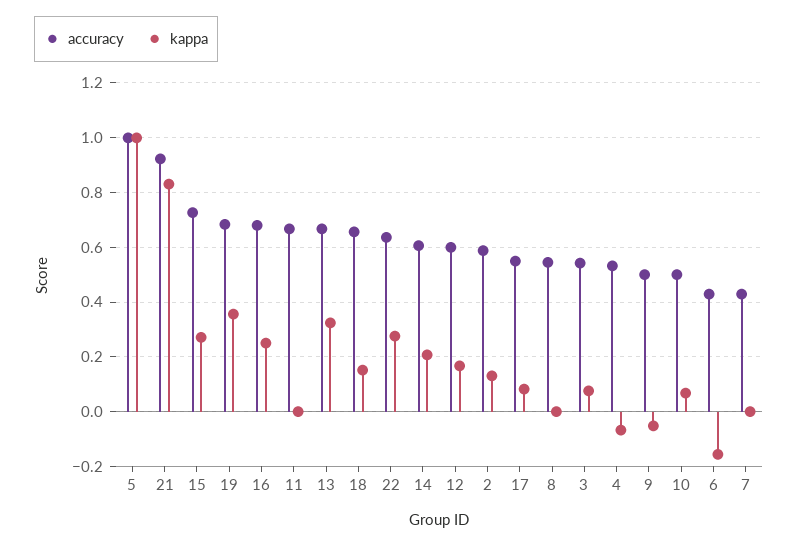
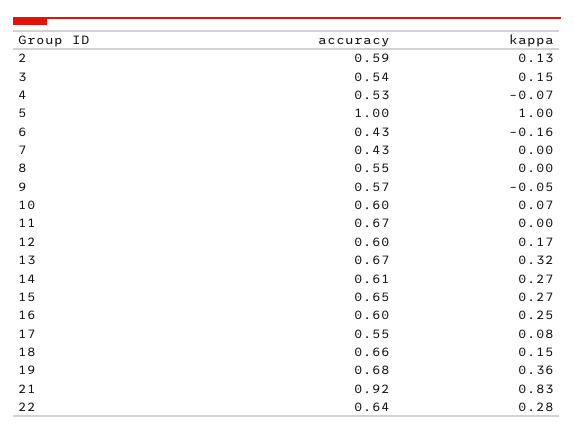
accuracy, 15: 0.725 -> 0.65
accuracy, 16: 0.675 -> 0.6
kappa, 14: 0.2 -> 0.27
kappa, 3: 0.075 -> 0.15
accuracy, 9: 0.5 -> 0.57
accuracy, 10: 0.5 -> 0.6

